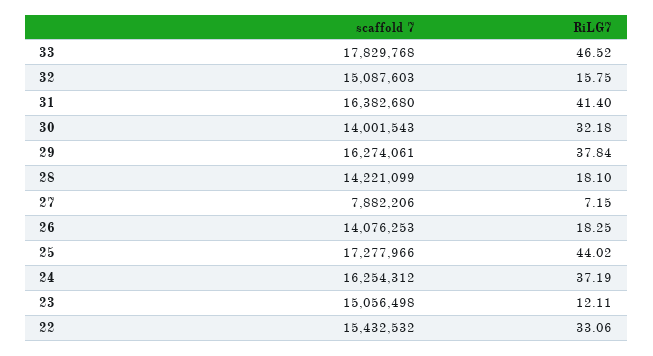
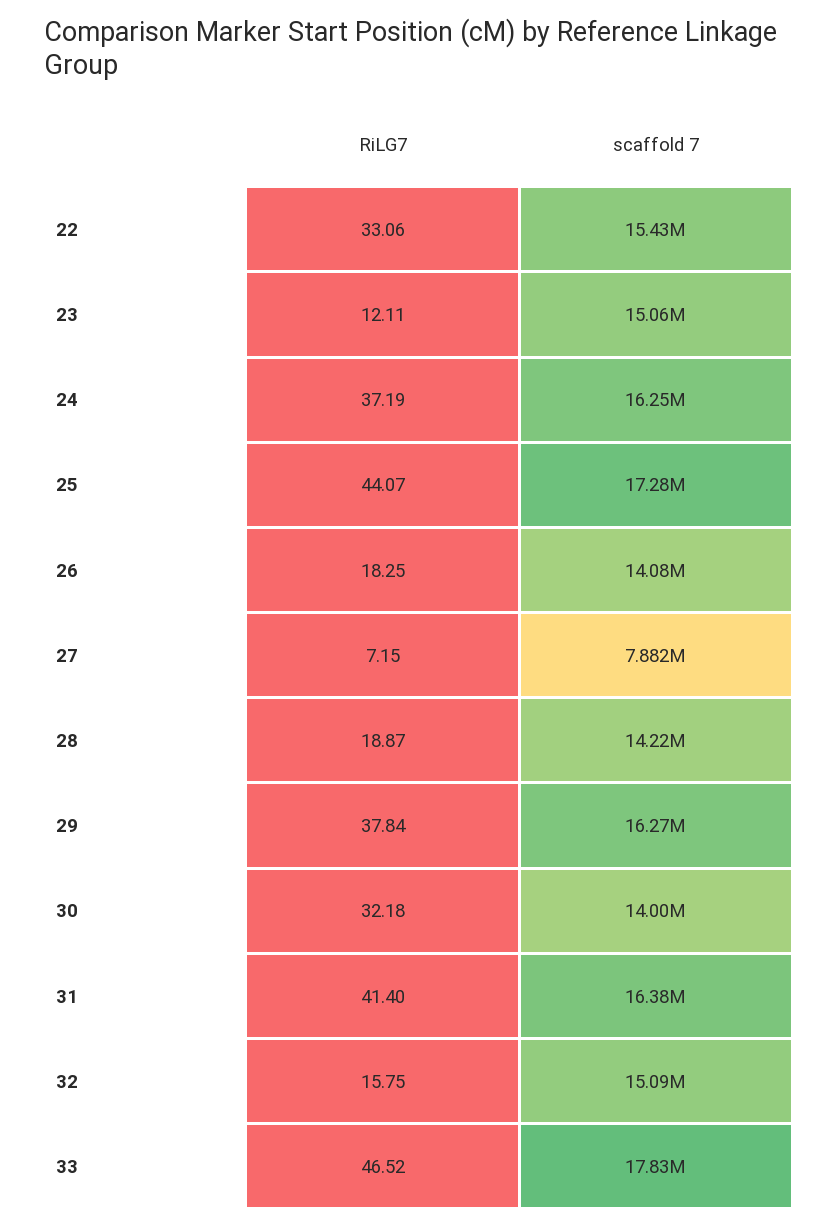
RiLG7, 28: 18.1 -> 18.87
RiLG7, 25: 44.02 -> 44.07

